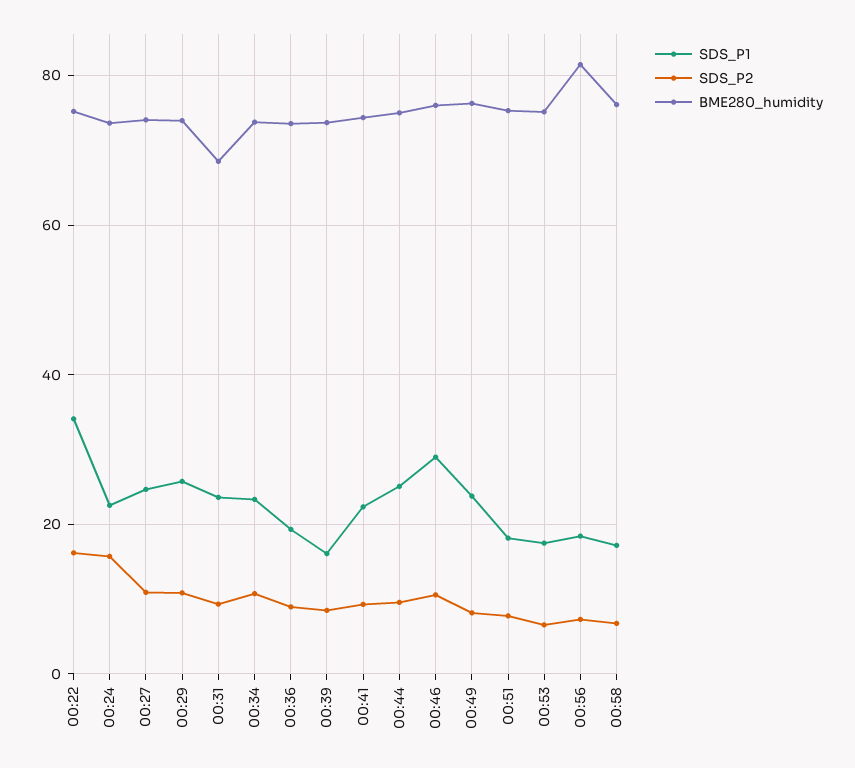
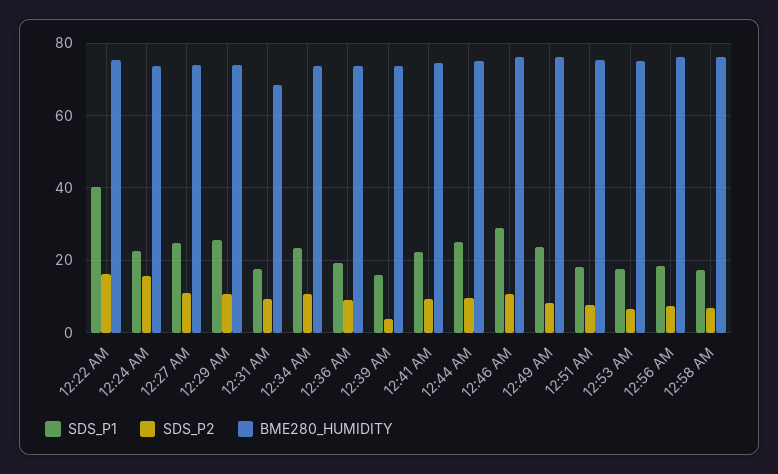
SDS_P1, 00:22: 34 -> 40
SDS_P1, 00:31: 24 -> 18
SDS_P2, 00:39: 8 -> 4
BME280_humidity, 00:56: 82 -> 76

